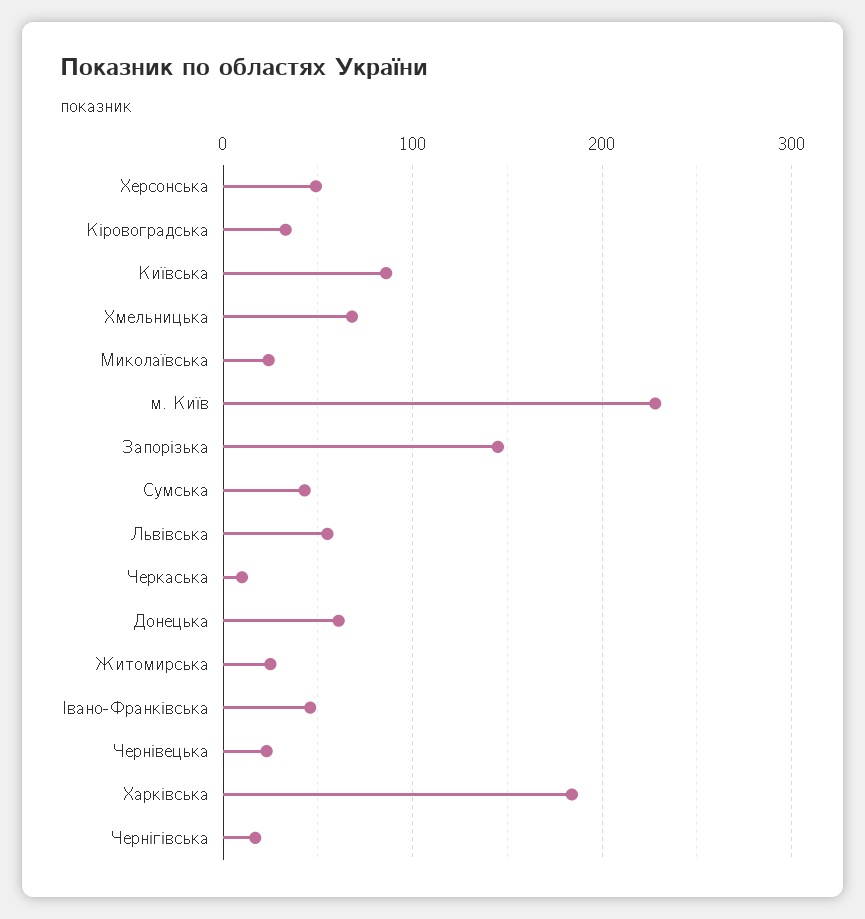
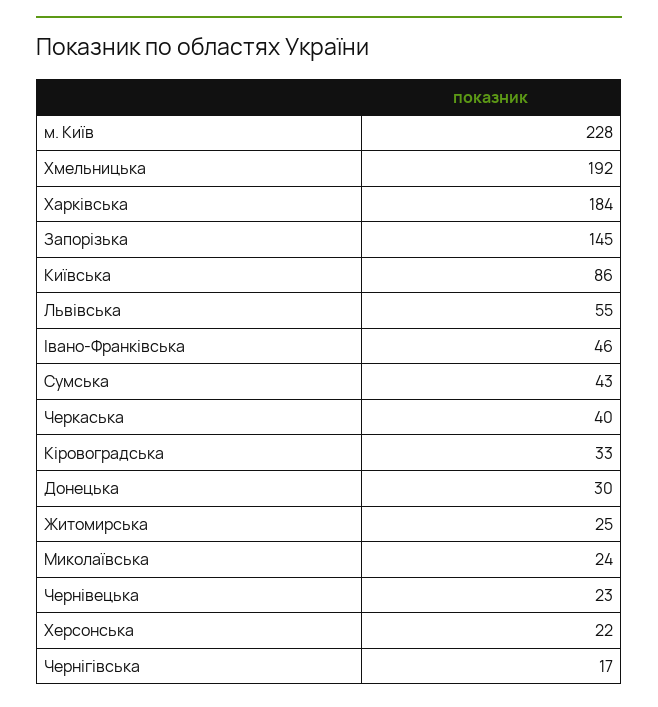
Херсонська: 50 -> 22
Хмельницька: 70 -> 192
Черкаська: 10 -> 40
Донецька: 60 -> 30

